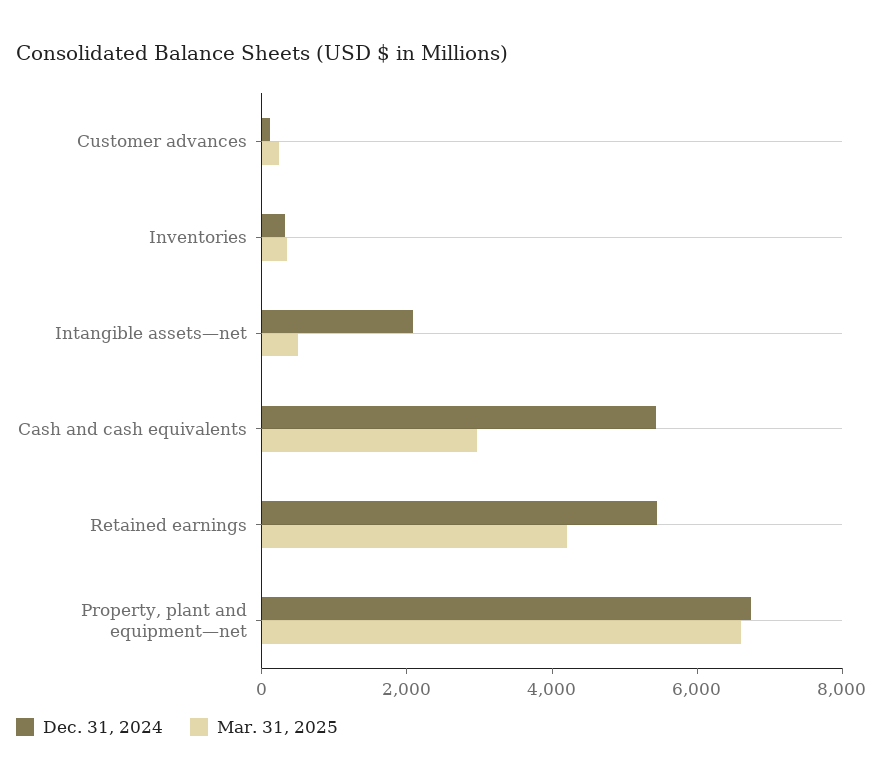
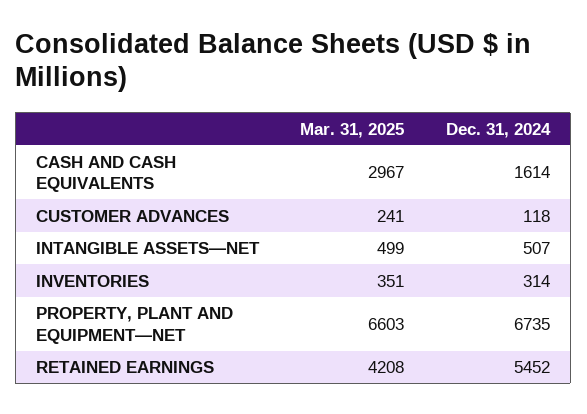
Dec. 31, 2024, Intangible assets—net: 2000 -> 507
Dec. 31, 2024, Cash and cash equivalents: 5500 -> 1614

